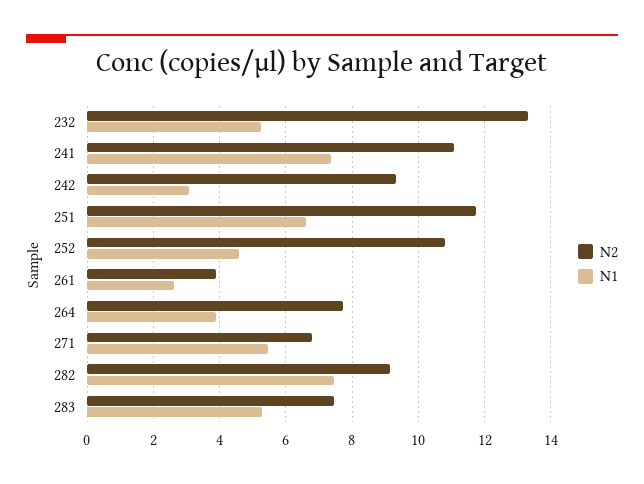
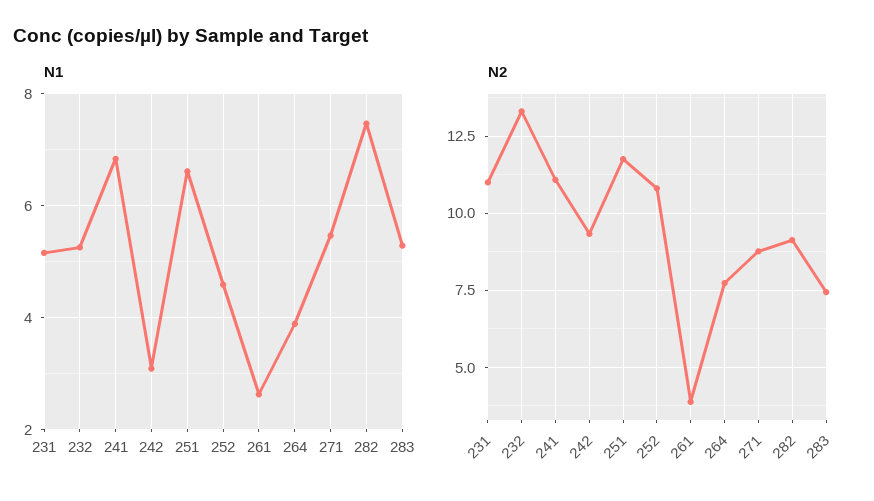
N1, 241: 7.4 -> 6.8
N2, 271: 6.8 -> 8.75
N1, 231: none -> 5.2
N2, 231: none -> 11

